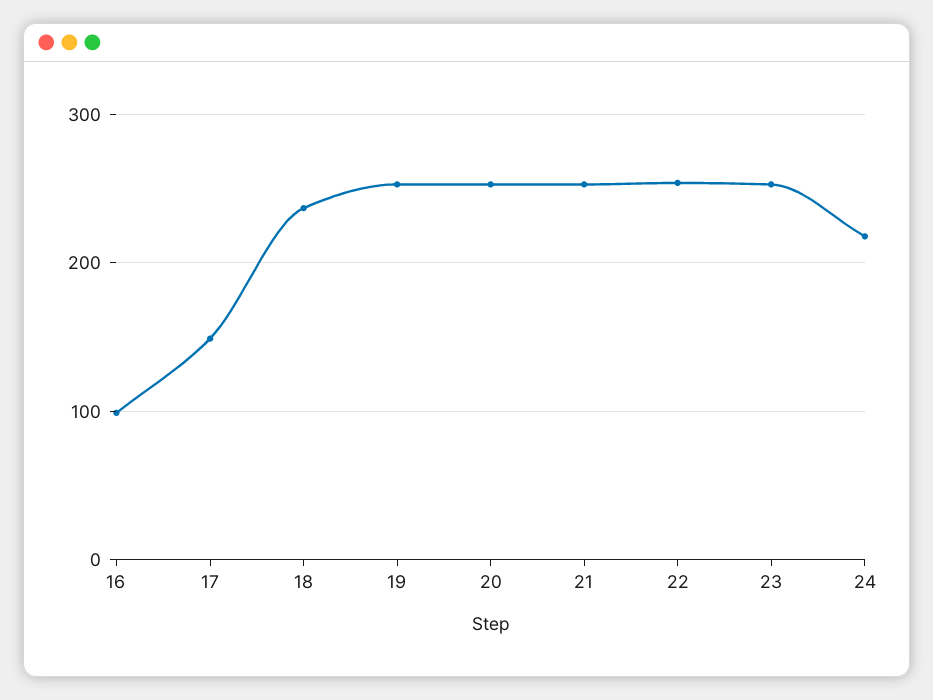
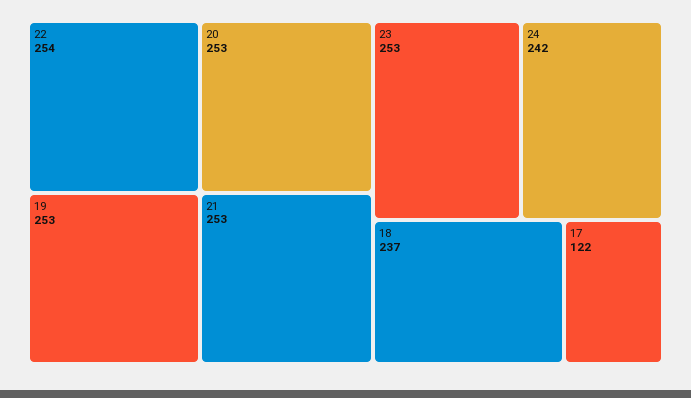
16: 100 -> none
17: 150 -> 122
24: 220 -> 242

